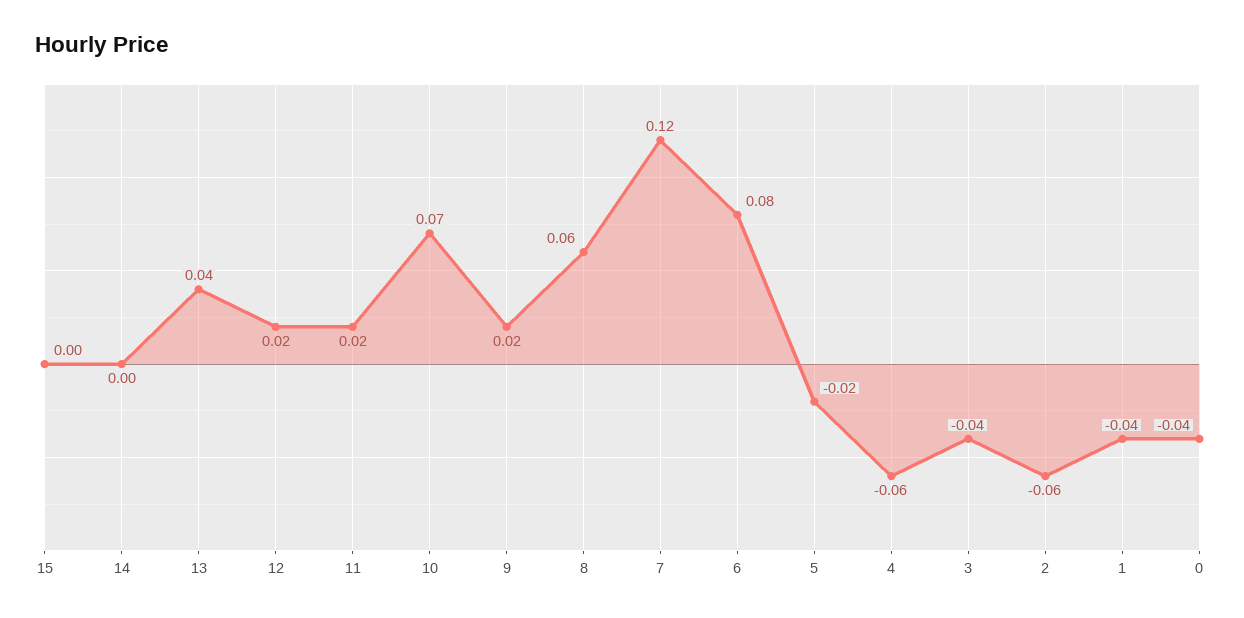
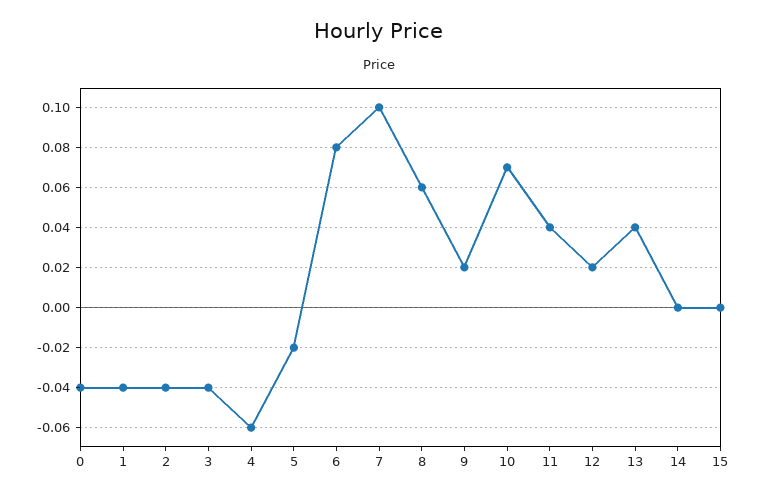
11: 0.02 -> 0.04
7: 0.12 -> 0.1
2: -0.06 -> -0.04

